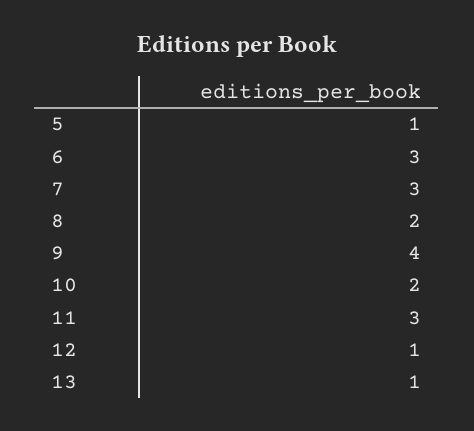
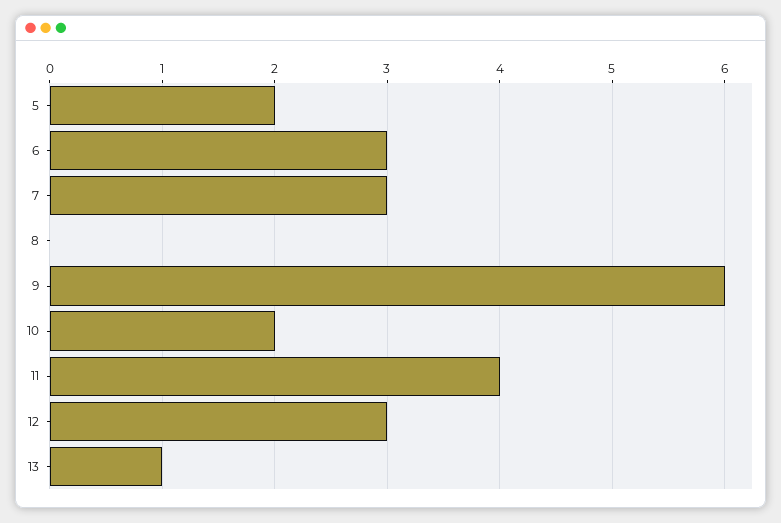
5: 1 -> 2
8: 2 -> 0
9: 4 -> 6
11: 3 -> 4
12: 1 -> 3

